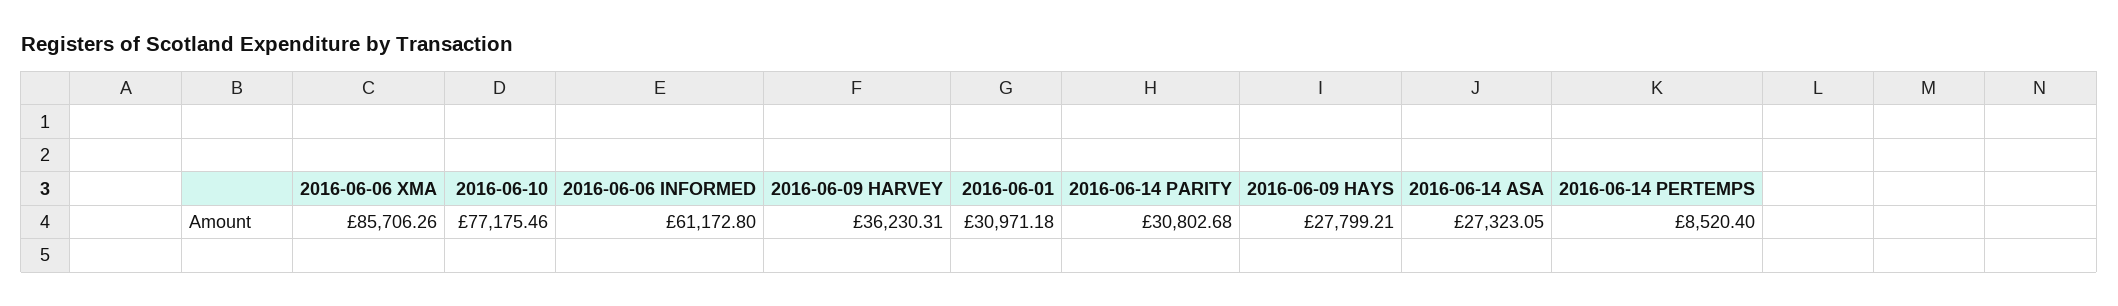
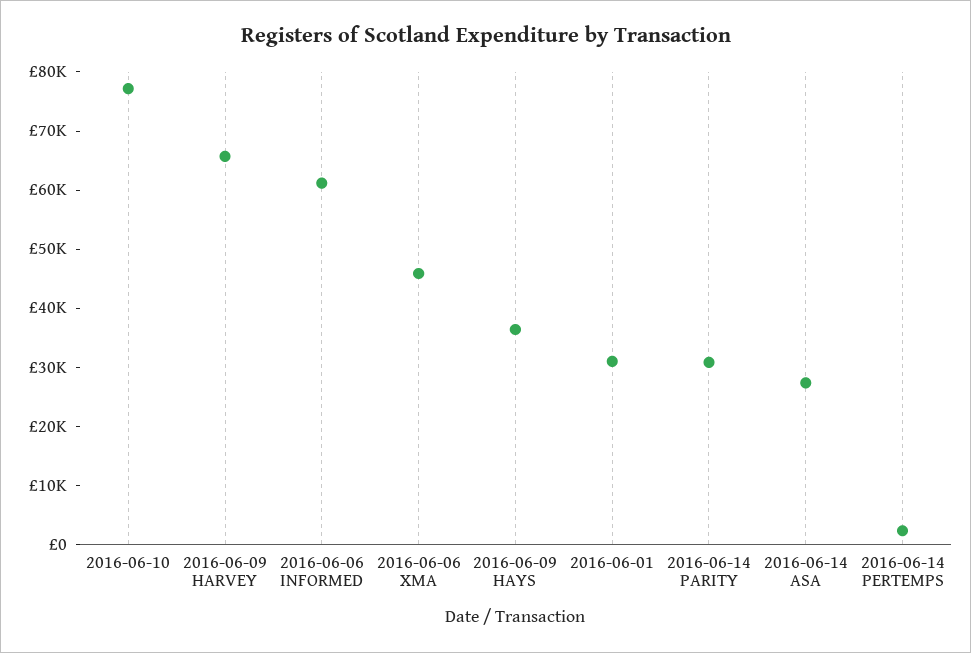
2016-06-06 XMA: 85706.26 -> 46000
2016-06-09 HARVEY: 36230.31 -> 66000
2016-06-09 HAYS: 27799.21 -> 36000
2016-06-14 PERTEMPS: 8520.4 -> 2000

